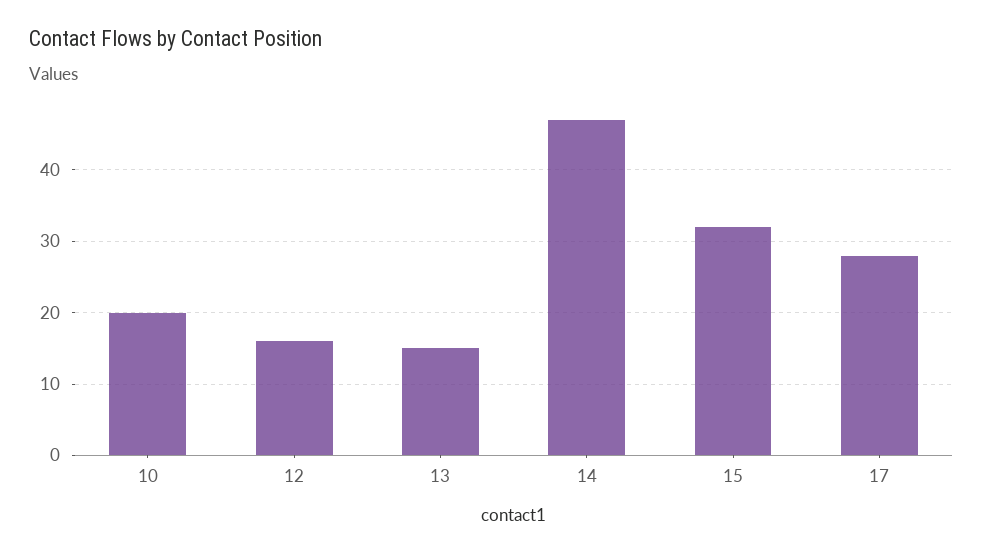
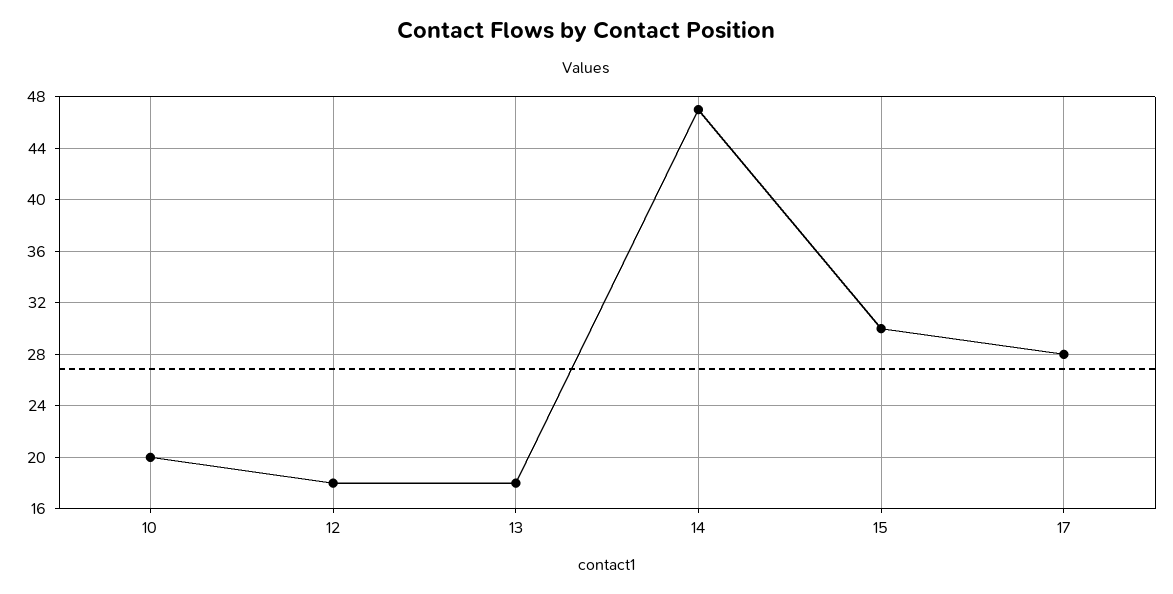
12: 16 -> 18
13: 15 -> 18
15: 32 -> 30

